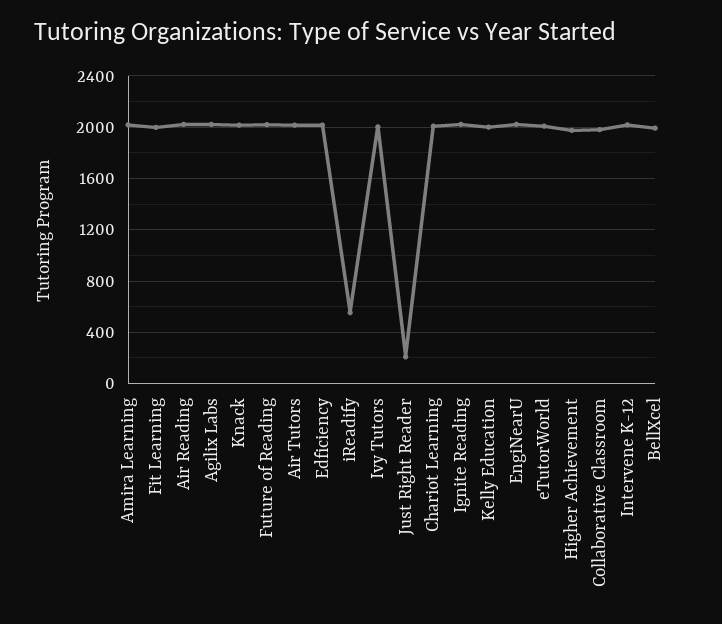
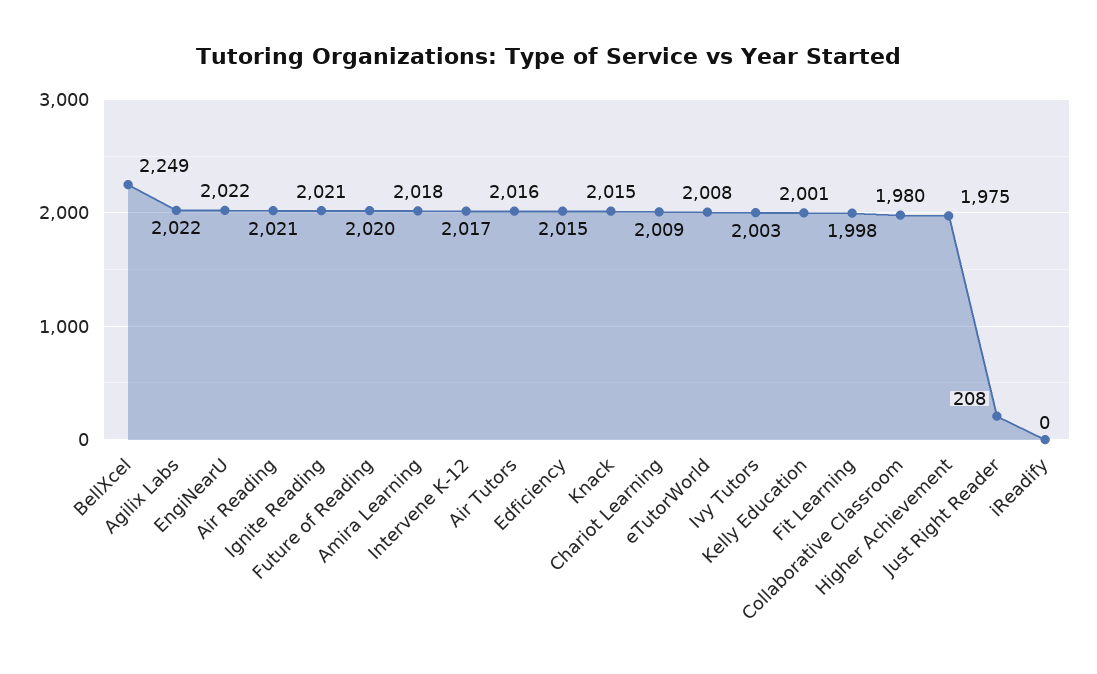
iReadify: 550 -> 0
BellXcel: 2000 -> 2249

